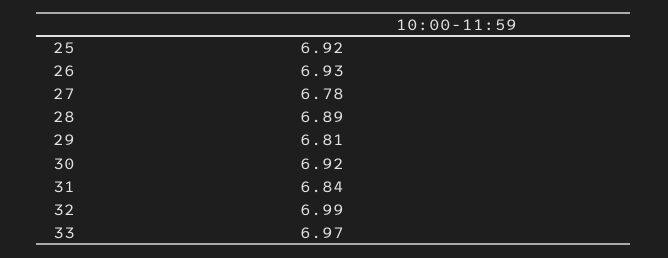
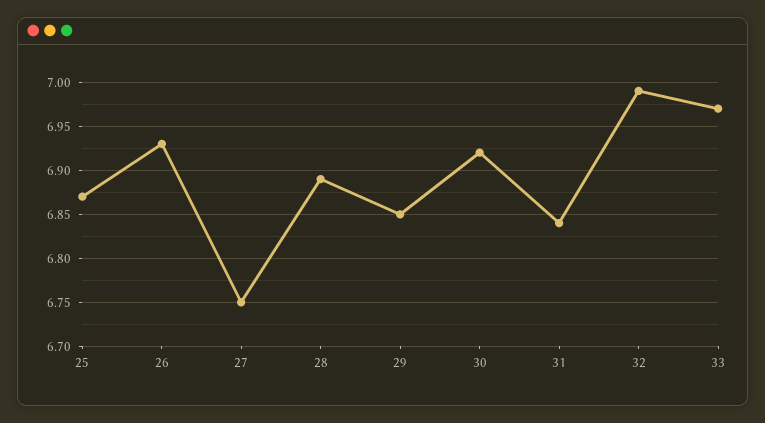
25: 6.92 -> 6.87
27: 6.78 -> 6.75
29: 6.81 -> 6.85

